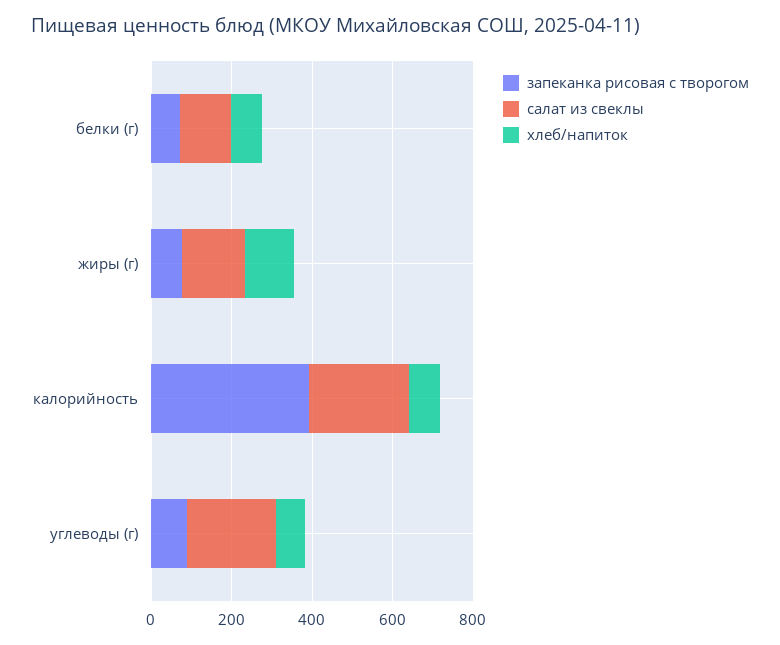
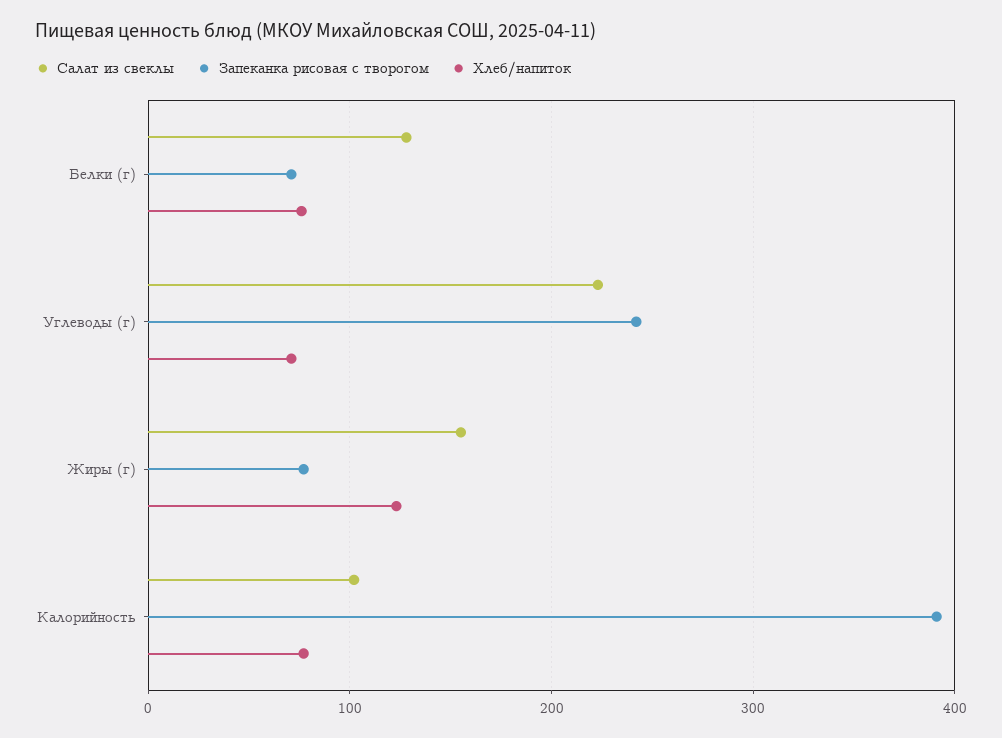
салат из свеклы, калорийность: 250 -> 100
запеканка рисовая с творогом, углеводы (г): 100 -> 240

